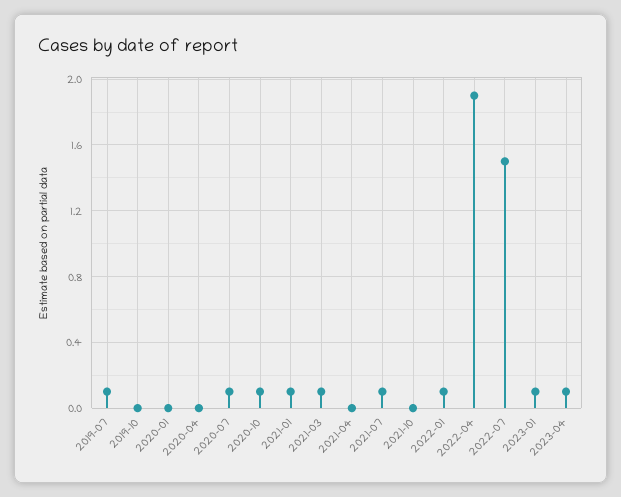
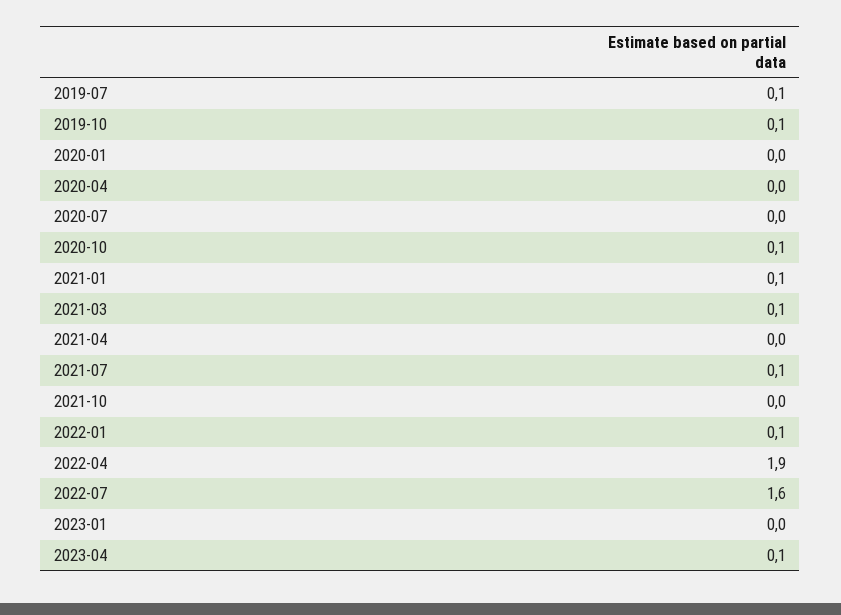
2019-10: 0 -> 0.1
2020-07: 0.1 -> 0
2022-07: 1.5 -> 1.6
2023-01: 0.1 -> 0

